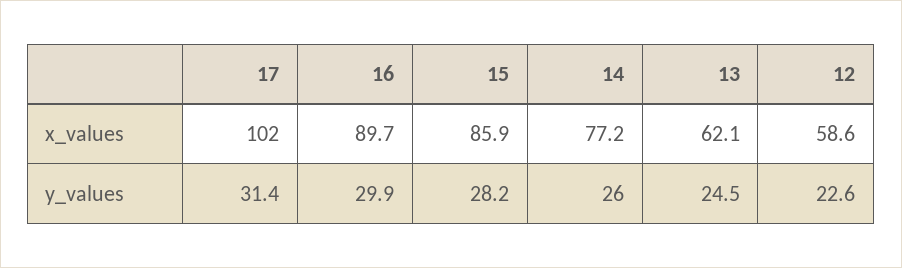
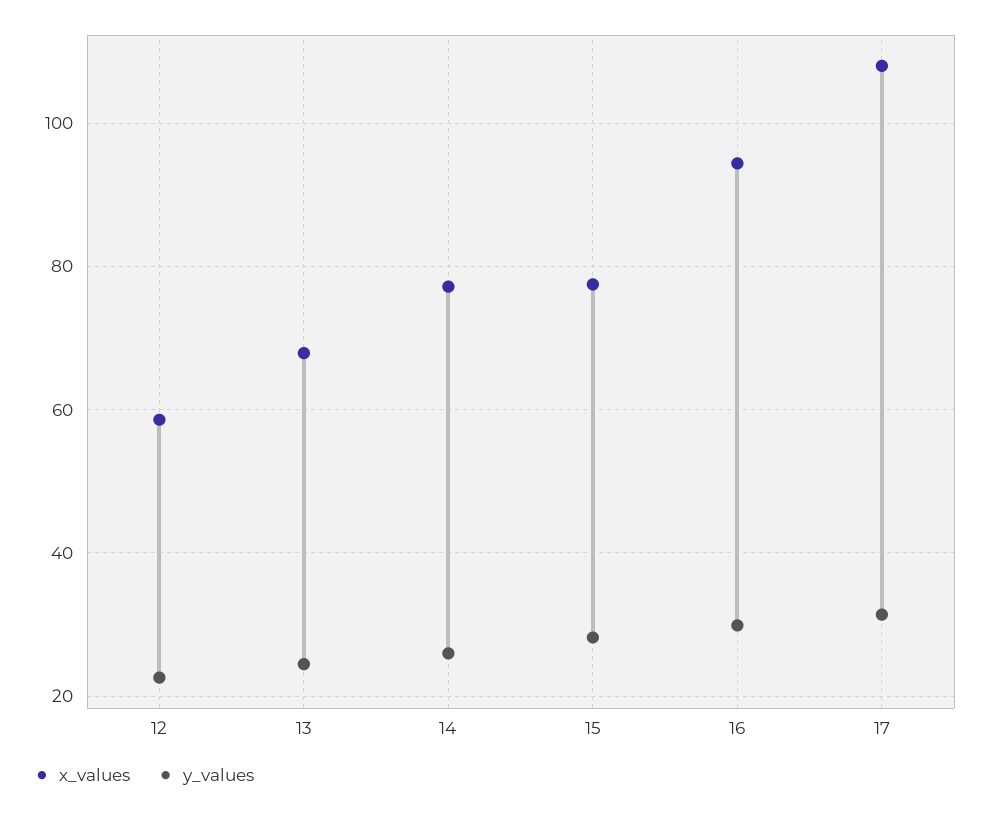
x_values, 17: 102 -> 108
x_values, 16: 89.7 -> 94
x_values, 15: 85.9 -> 78
x_values, 13: 62.1 -> 68

